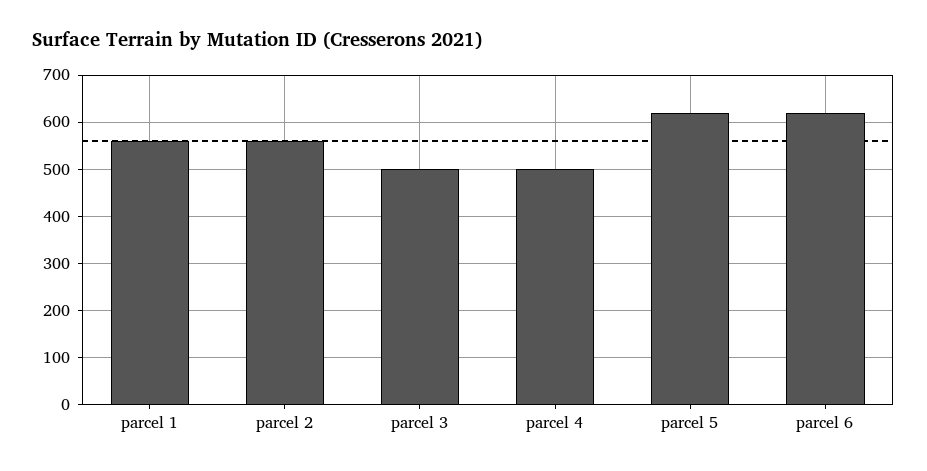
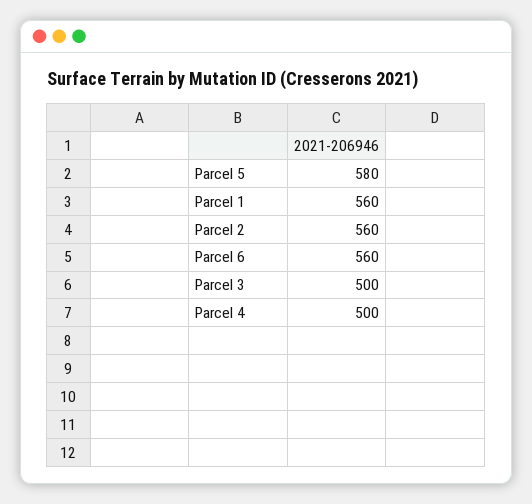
parcel 5: 620 -> 580
parcel 6: 620 -> 560

